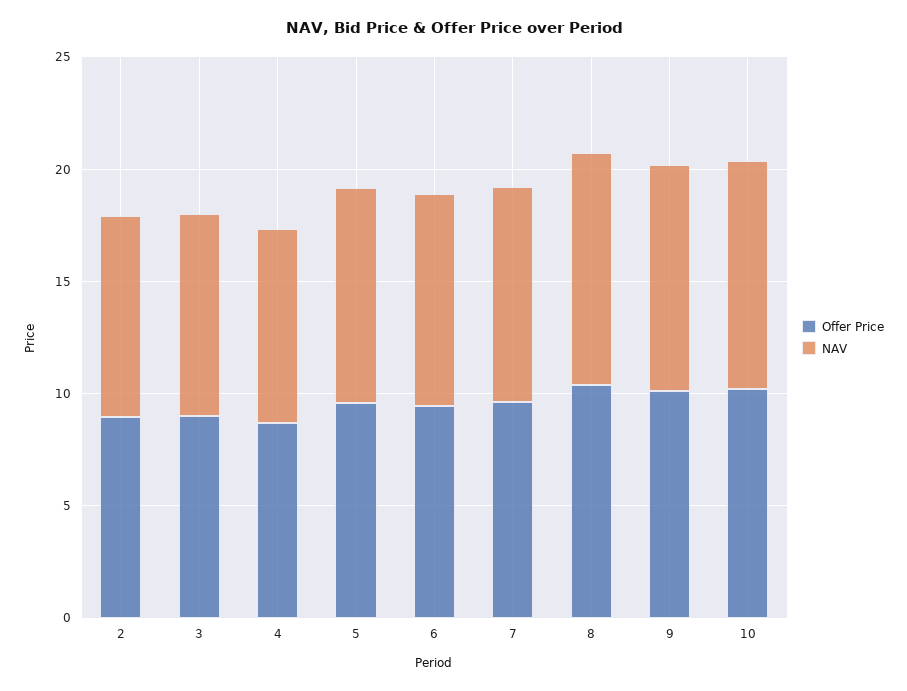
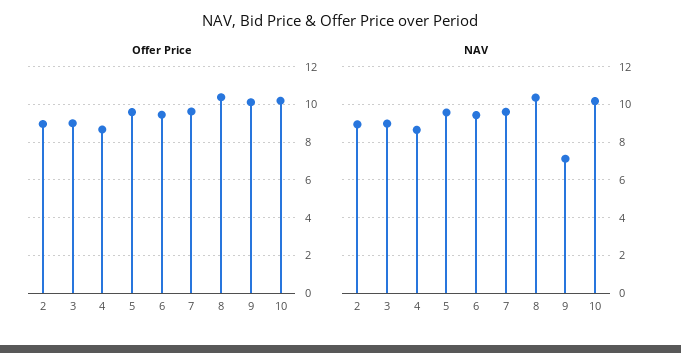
NAV, 9: 10 -> 7

